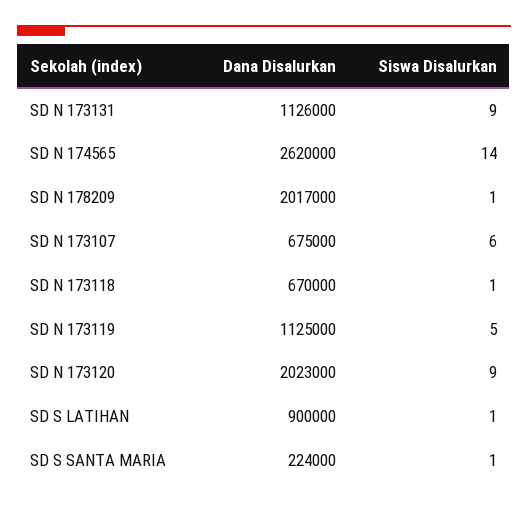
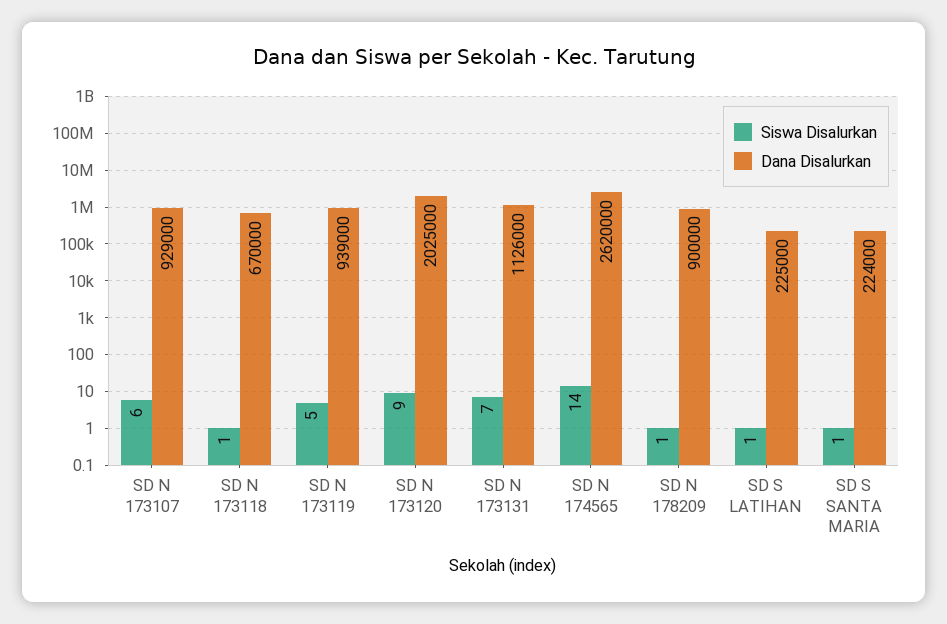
Siswa Disalurkan, SD N 173131: 9 -> 7
Dana Disalurkan, SD N 178209: 2017000 -> 900000
Dana Disalurkan, SD N 173107: 675000 -> 929000
Dana Disalurkan, SD N 173119: 1125000 -> 939000
Dana Disalurkan, SD N 173120: 2023000 -> 2025000
Dana Disalurkan, SD S LATIHAN: 900000 -> 225000

